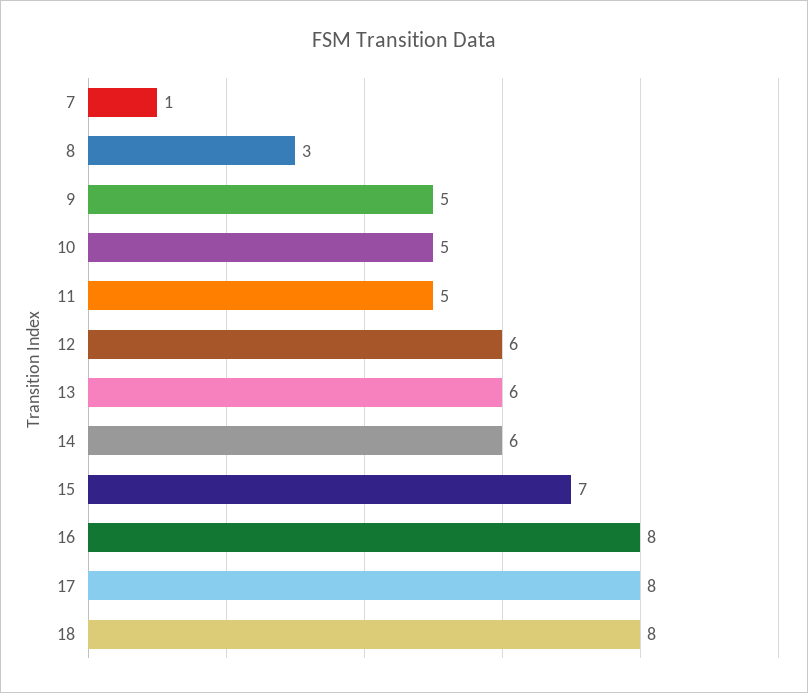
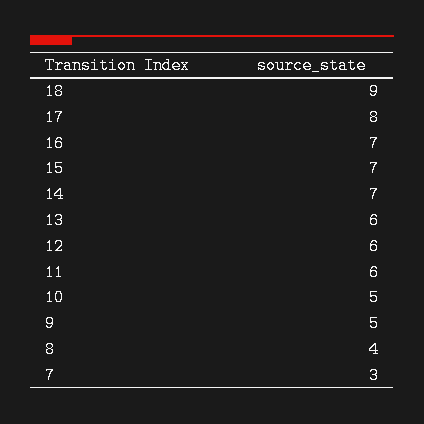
7: 1 -> 3
8: 3 -> 4
11: 5 -> 6
14: 6 -> 7
16: 8 -> 7
18: 8 -> 9

